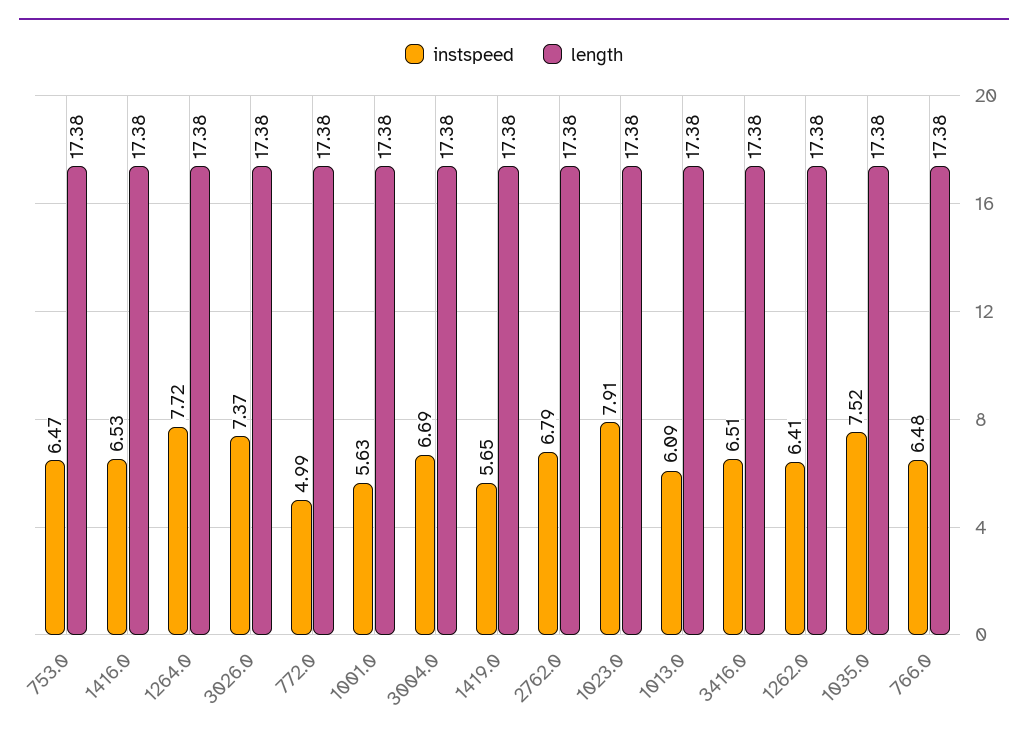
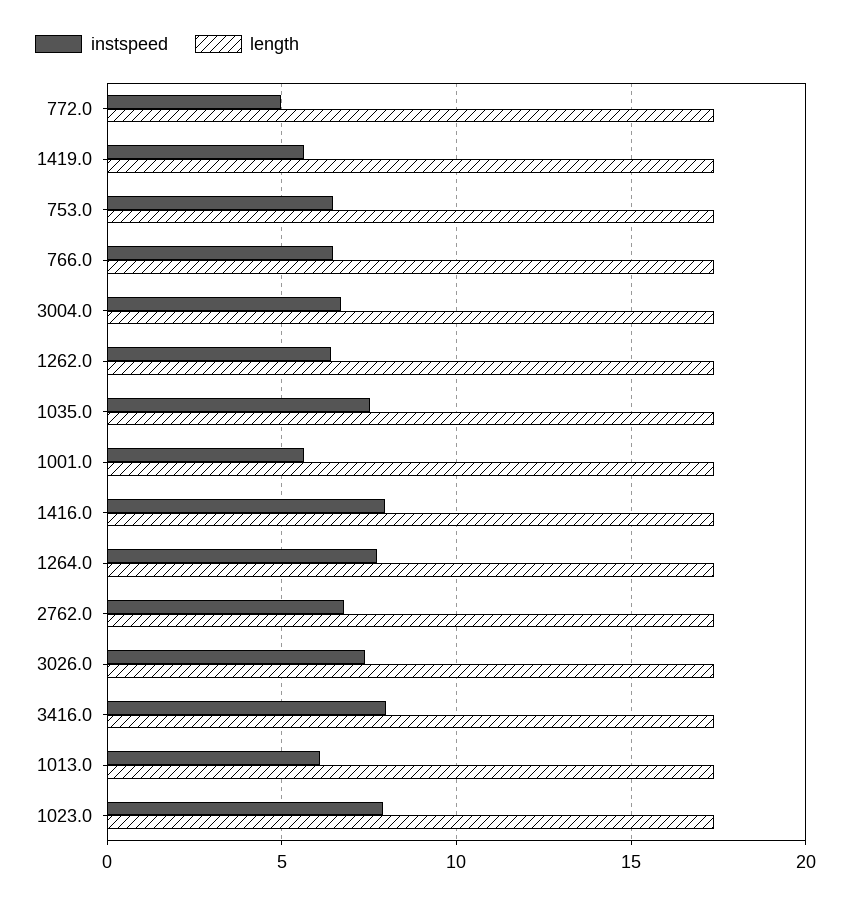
instspeed, 1416.0: 6.53 -> 8
instspeed, 3416.0: 6.51 -> 8

